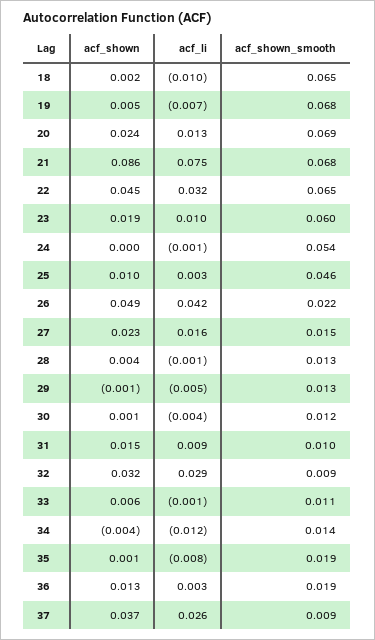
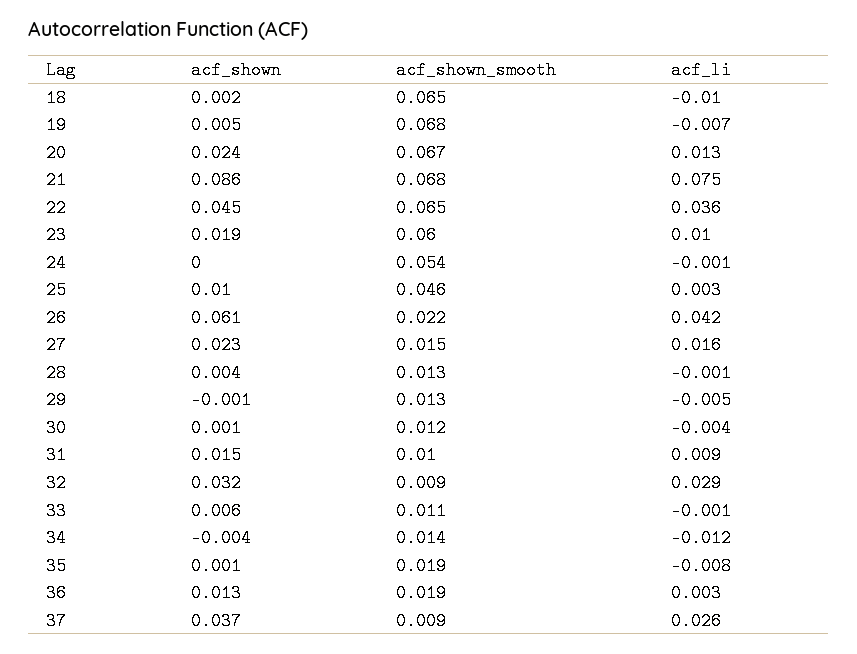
acf_shown_smooth, 20: 0.069 -> 0.067
acf_li, 22: 0.032 -> 0.036
acf_shown, 26: 0.049 -> 0.061

